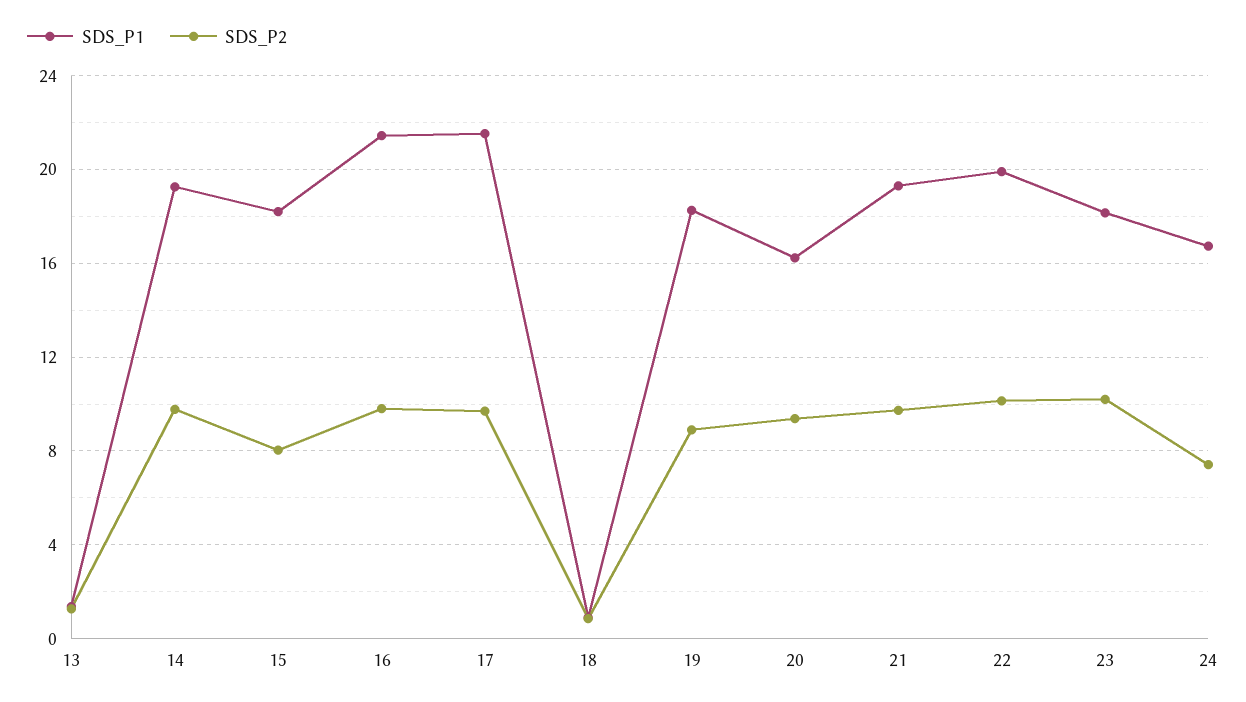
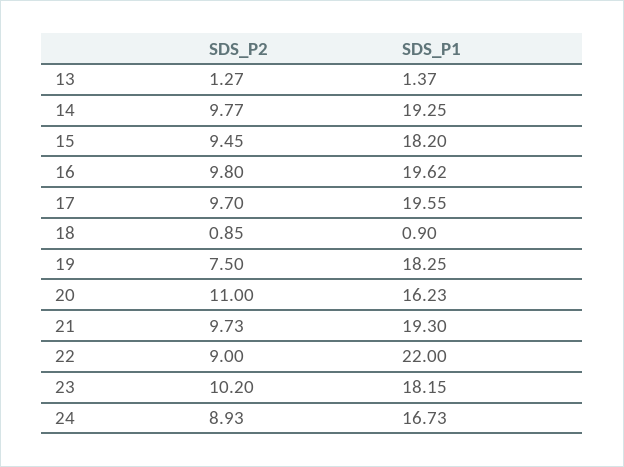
SDS_P2, 15: 8 -> 9.45
SDS_P1, 16: 21.5 -> 19.62
SDS_P1, 17: 21.5 -> 19.55
SDS_P2, 19: 9 -> 7.5
SDS_P2, 20: 9.5 -> 11
SDS_P1, 22: 20 -> 22
SDS_P2, 22: 10 -> 9
SDS_P2, 24: 7.5 -> 8.93

